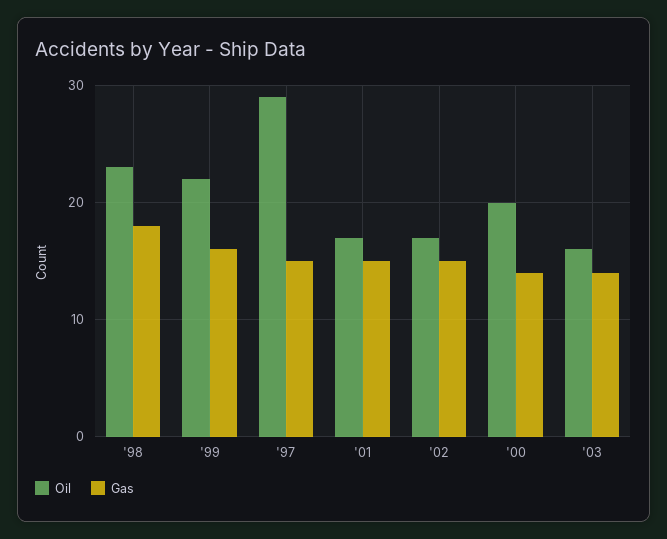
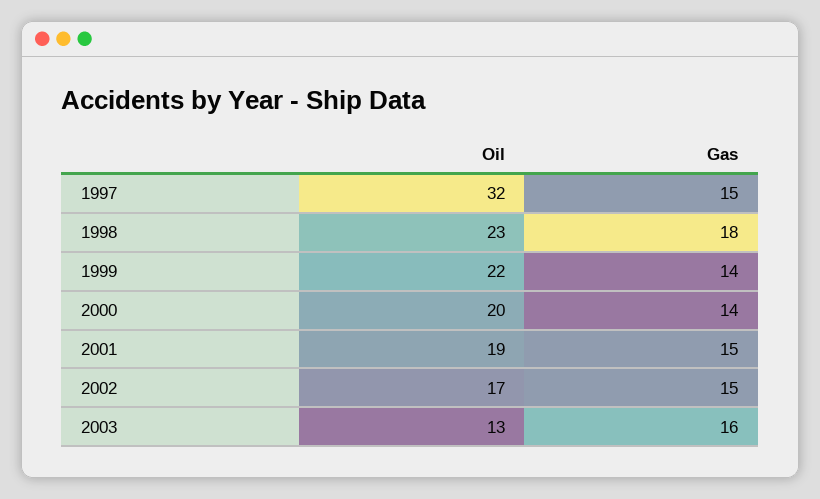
Gas, '99: 16 -> 14
Oil, '97: 29 -> 32
Oil, '01: 17 -> 19
Oil, '03: 16 -> 13
Gas, '03: 14 -> 16

